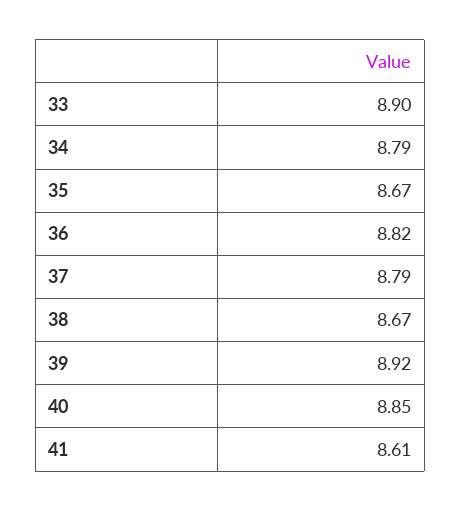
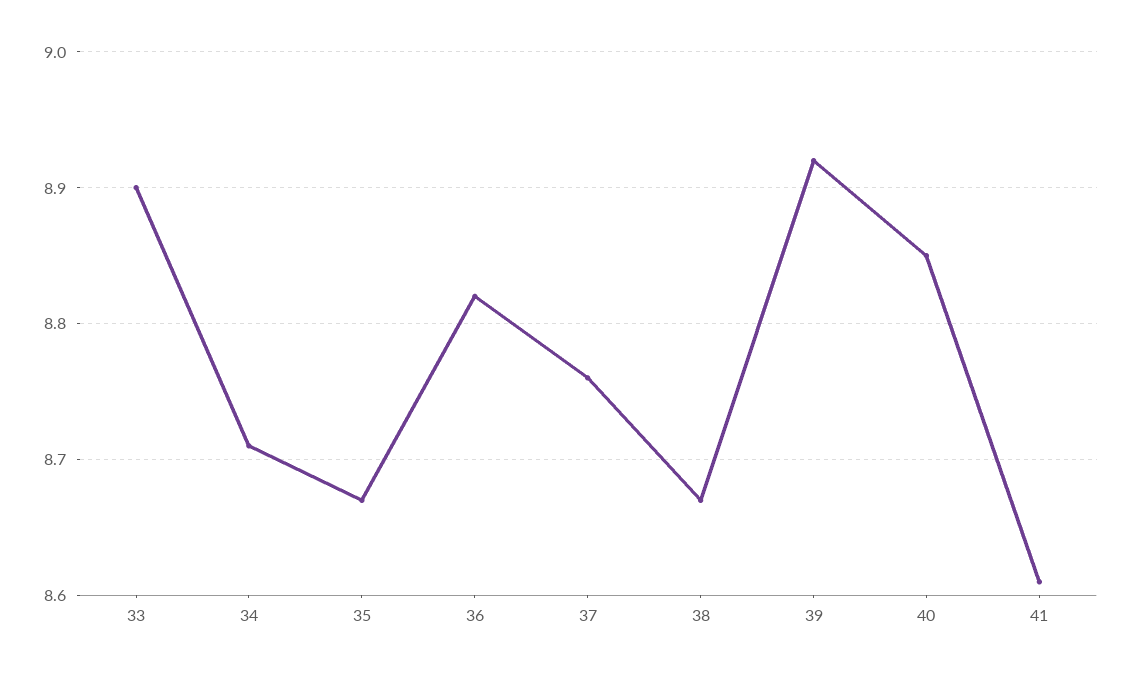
34: 8.79 -> 8.71
37: 8.79 -> 8.76

